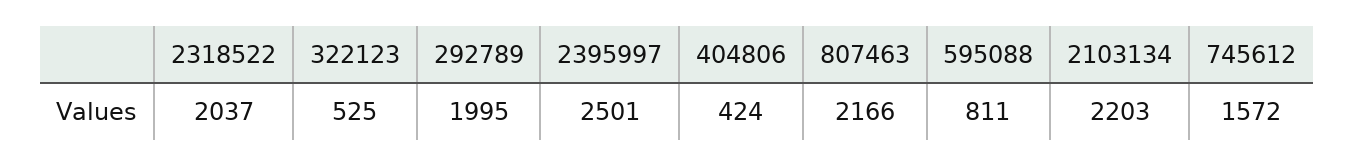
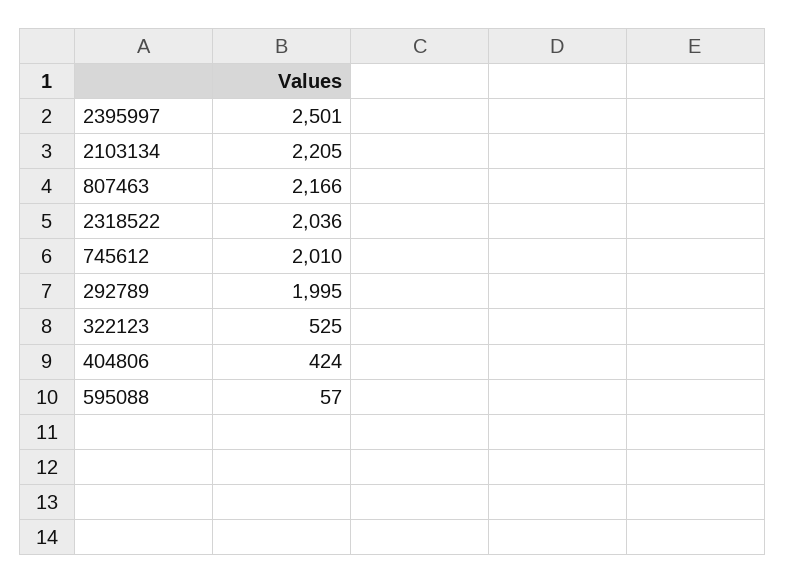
2318522: 2037 -> 2036
595088: 811 -> 57
2103134: 2203 -> 2205
745612: 1572 -> 2010

